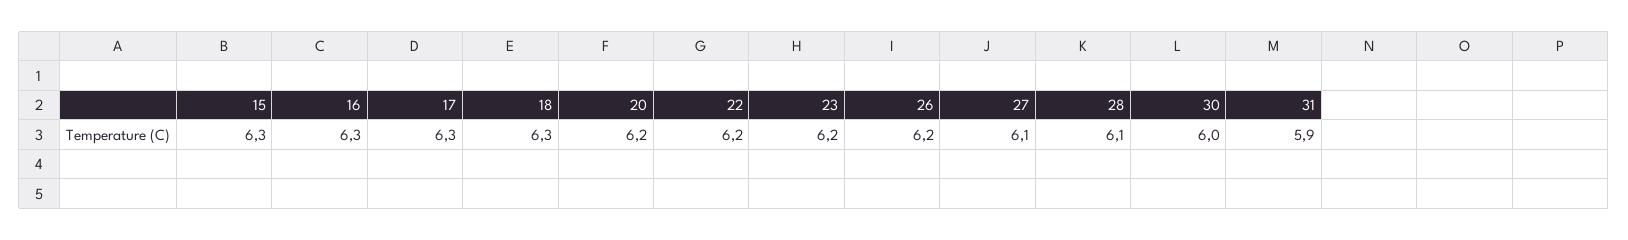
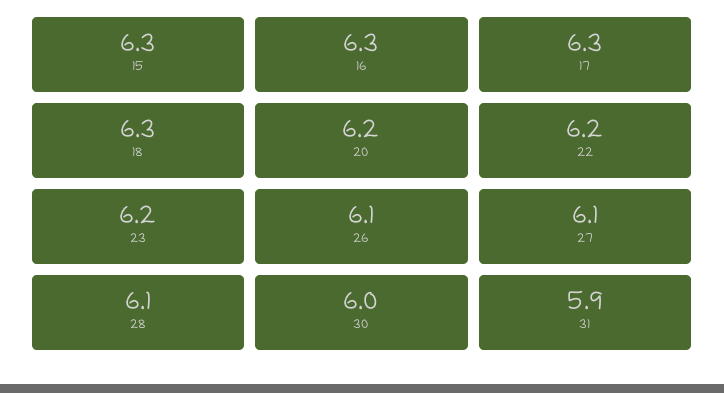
26: 6.2 -> 6.1

